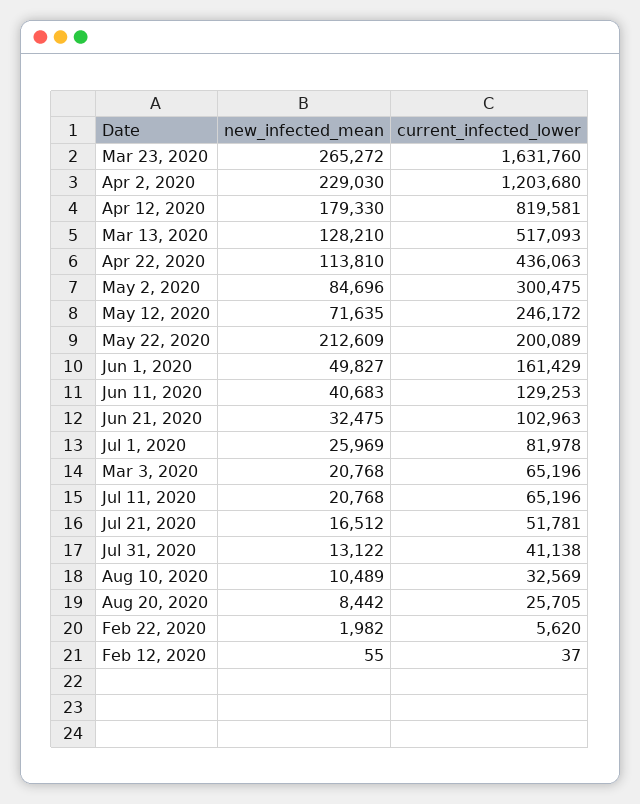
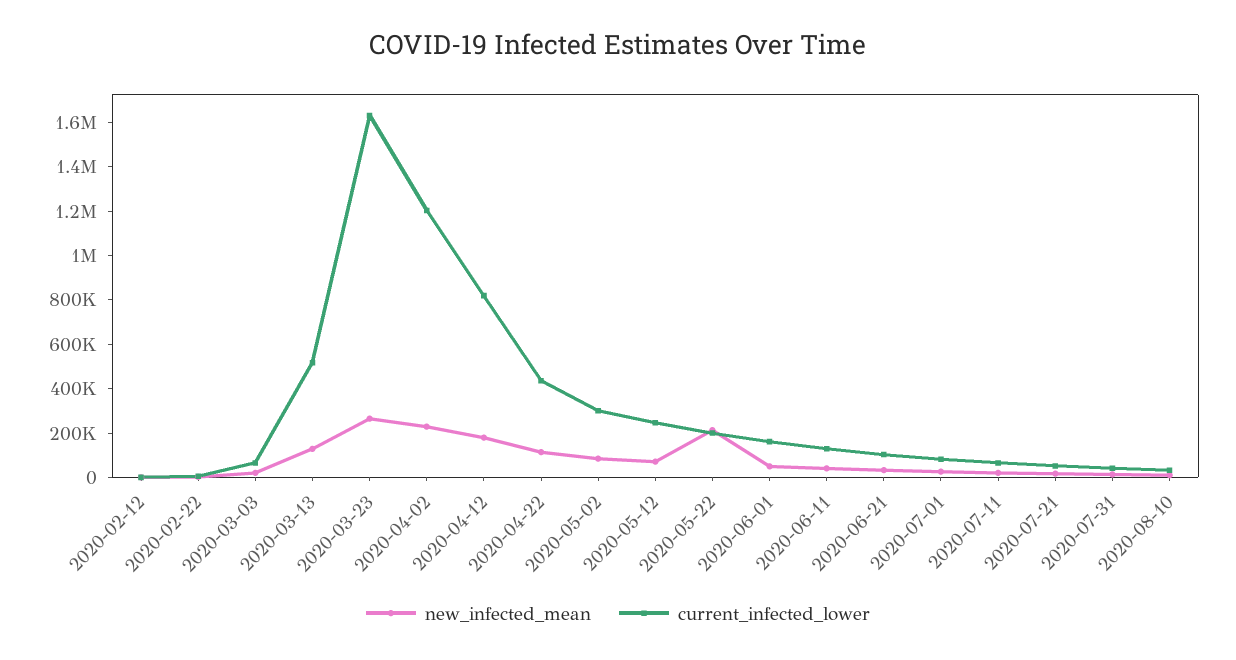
new_infected_mean, Aug 20, 2020: 8442 -> none
current_infected_lower, Aug 20, 2020: 25705 -> none

